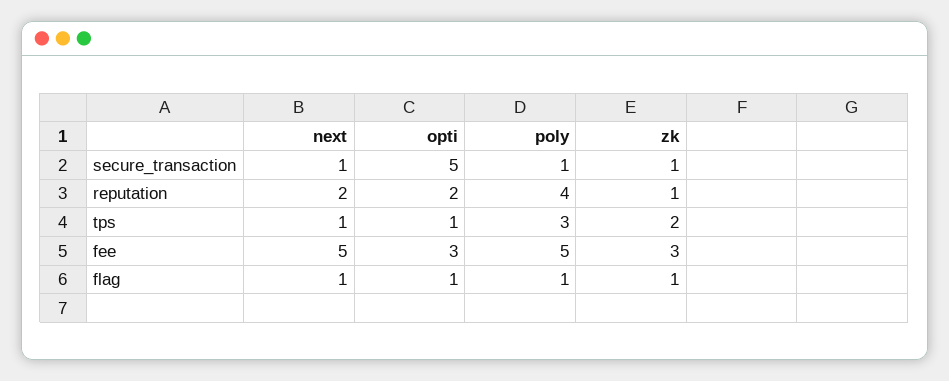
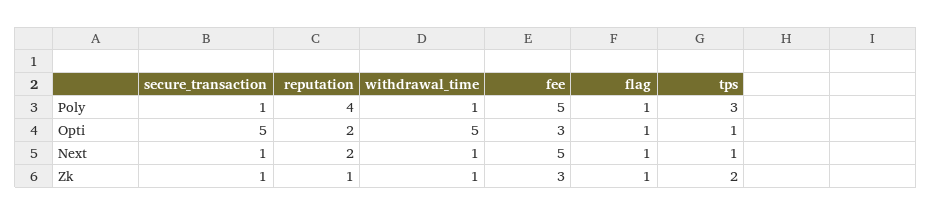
poly, withdrawal_time: none -> 1
opti, withdrawal_time: none -> 5
next, withdrawal_time: none -> 1
zk, withdrawal_time: none -> 1

